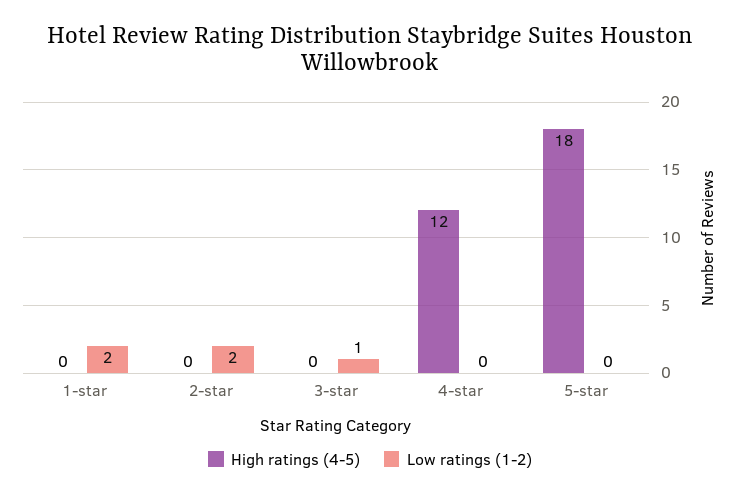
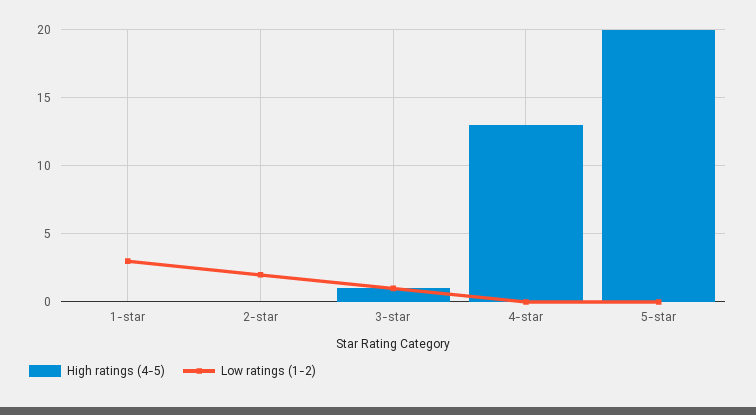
Low ratings (1-2), 1-star: 2 -> 3
High ratings (4-5), 3-star: 0 -> 1
High ratings (4-5), 4-star: 12 -> 13
High ratings (4-5), 5-star: 18 -> 20

